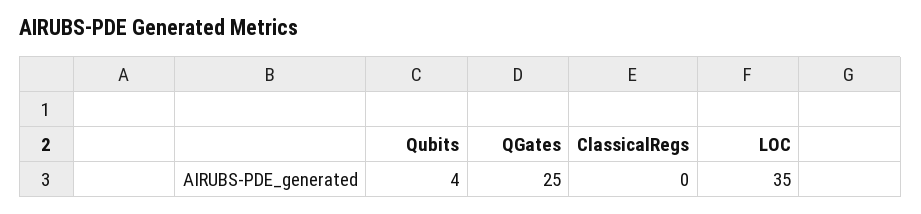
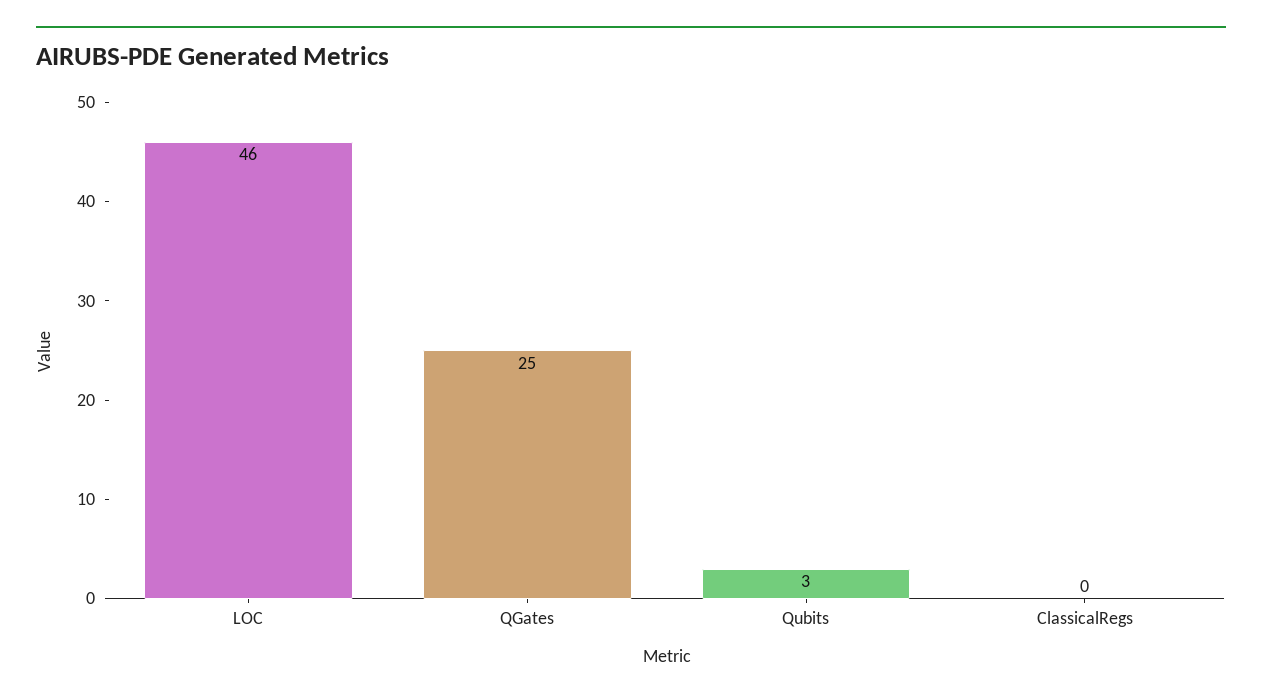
Qubits: 4 -> 3
LOC: 35 -> 46

